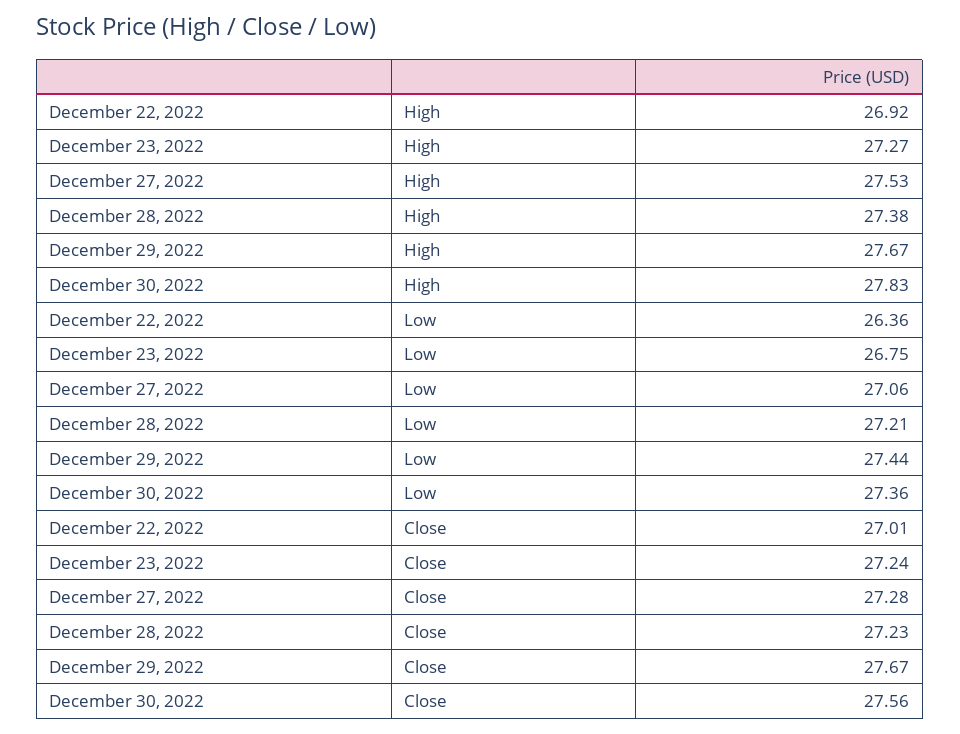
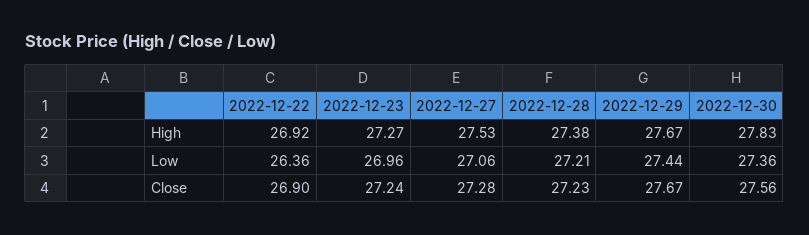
December 23, 2022, Low: 26.75 -> 26.96
December 22, 2022, Close: 27.01 -> 26.9

